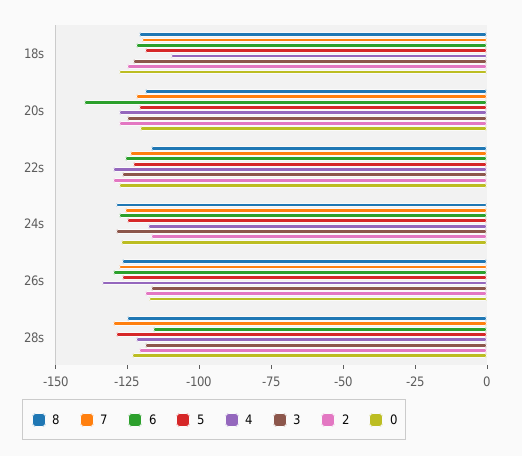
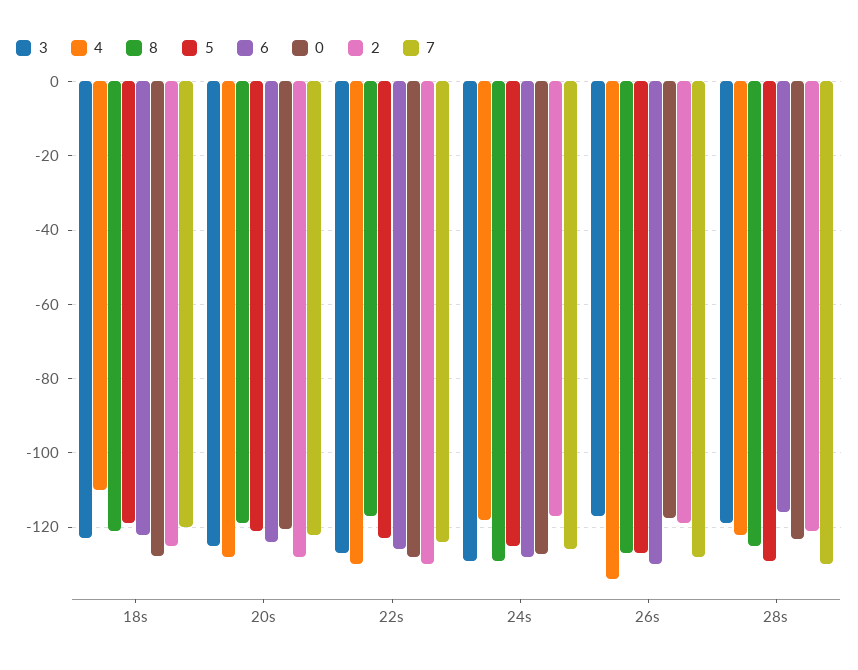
6, 20s: -140 -> -124

